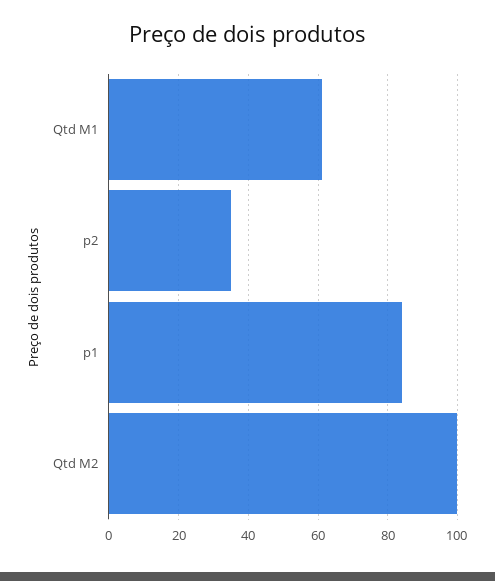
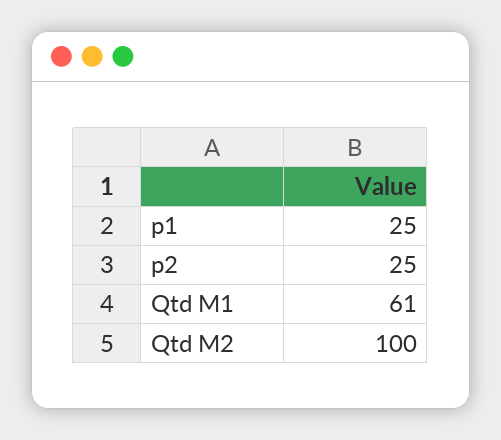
p2: 35 -> 25
p1: 85 -> 25

